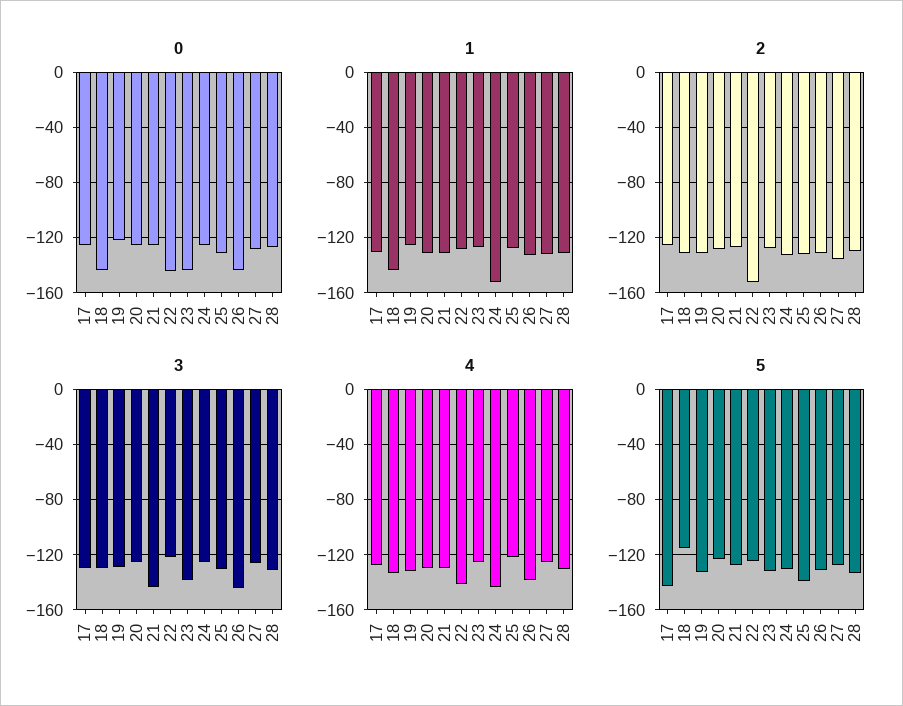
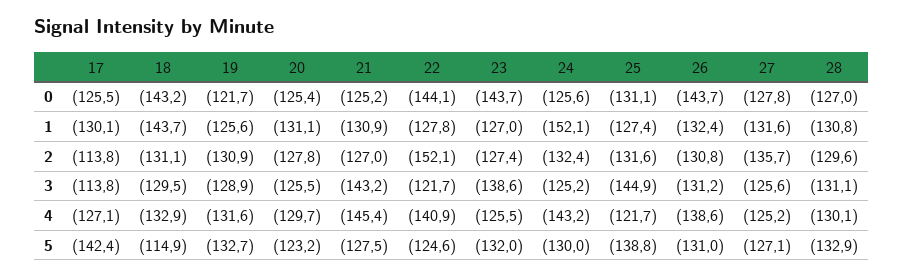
2, 17: -125 -> -113.8
3, 17: -130 -> -113.8
3, 25: -130 -> -144.9
3, 26: -145 -> -131.2
4, 21: -130 -> -145.4

